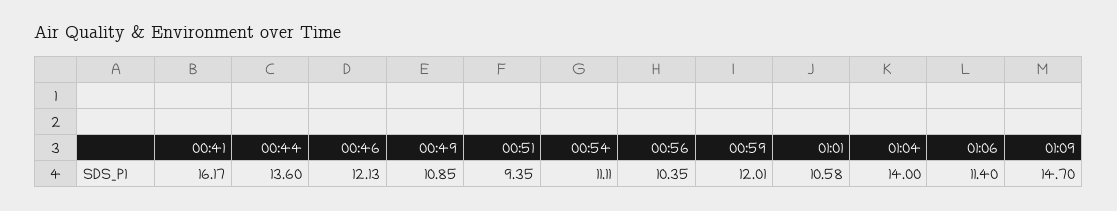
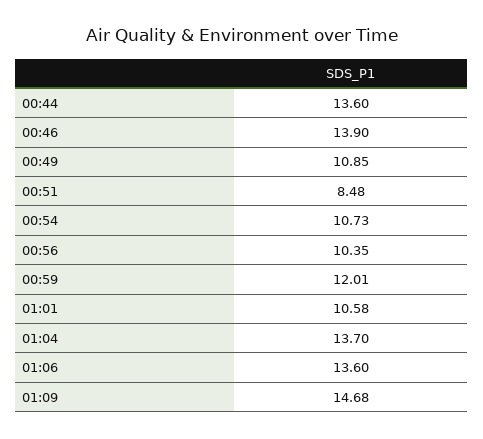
00:41: 16.17 -> none
00:46: 12.13 -> 13.9
00:51: 9.35 -> 8.48
00:54: 11.11 -> 10.73
01:04: 14 -> 13.7
01:06: 11.4 -> 13.6
01:09: 14.7 -> 14.68

